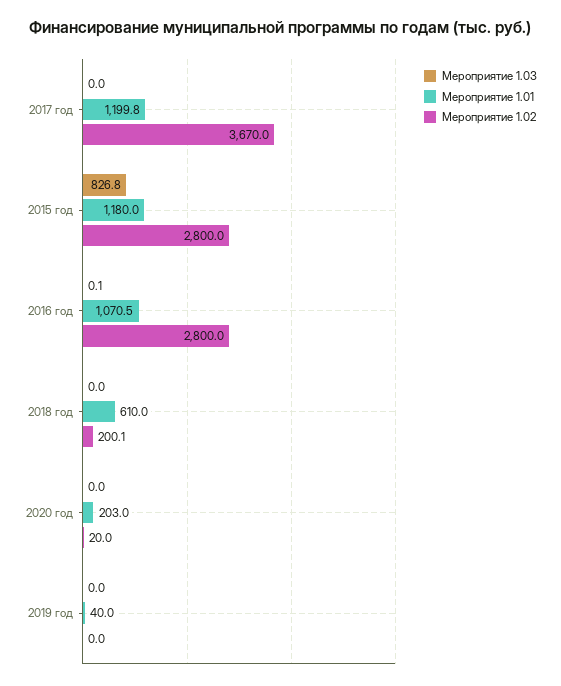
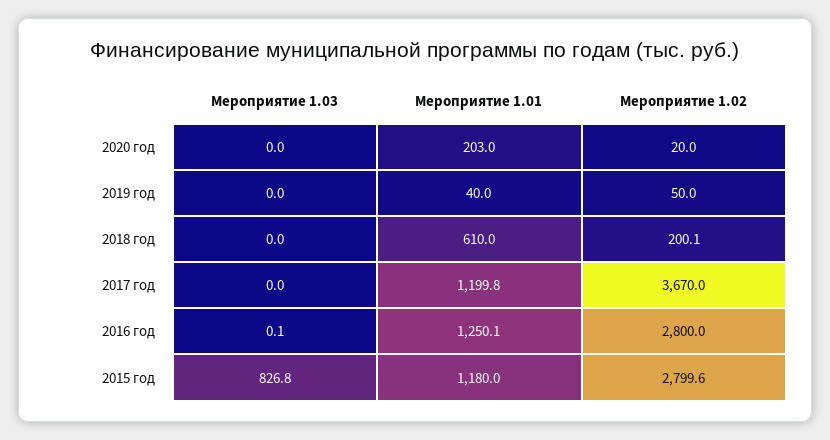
Мероприятие 1.02, 2015 год: 2800 -> 2799.6
Мероприятие 1.01, 2016 год: 1070.5 -> 1250.1
Мероприятие 1.02, 2019 год: 0 -> 50

